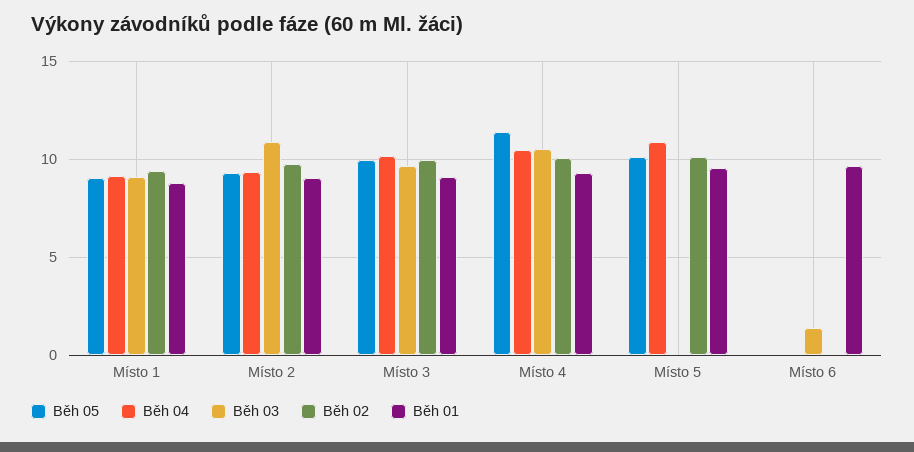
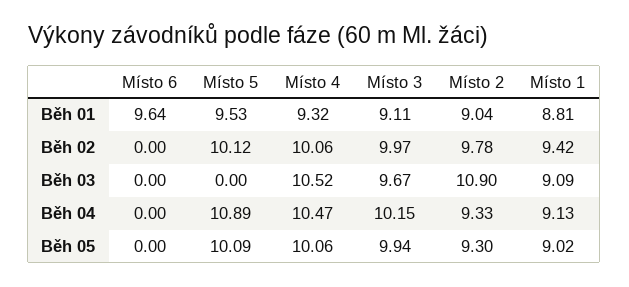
Běh 05, Místo 4: 11.5 -> 10.06
Běh 03, Místo 6: 1.5 -> 0

